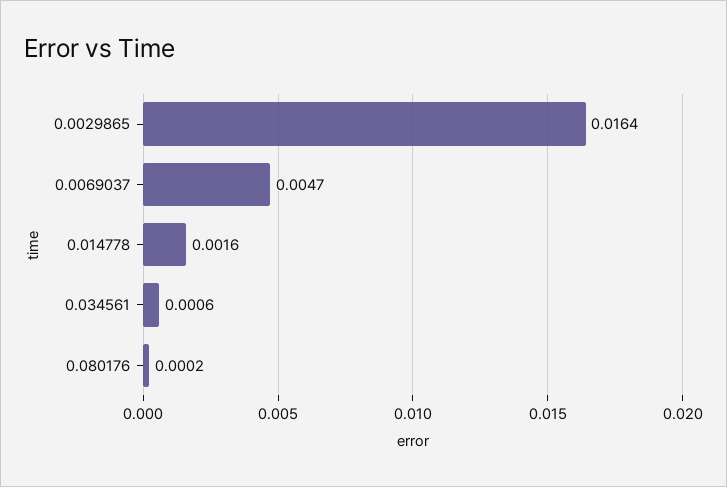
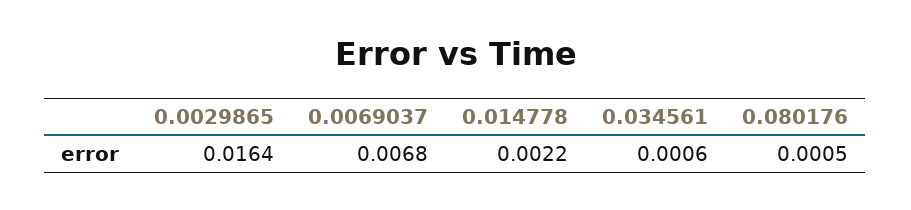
0.0069037: 0.0047 -> 0.0068
0.014778: 0.0016 -> 0.0022
0.080176: 0.0002 -> 0.0005

